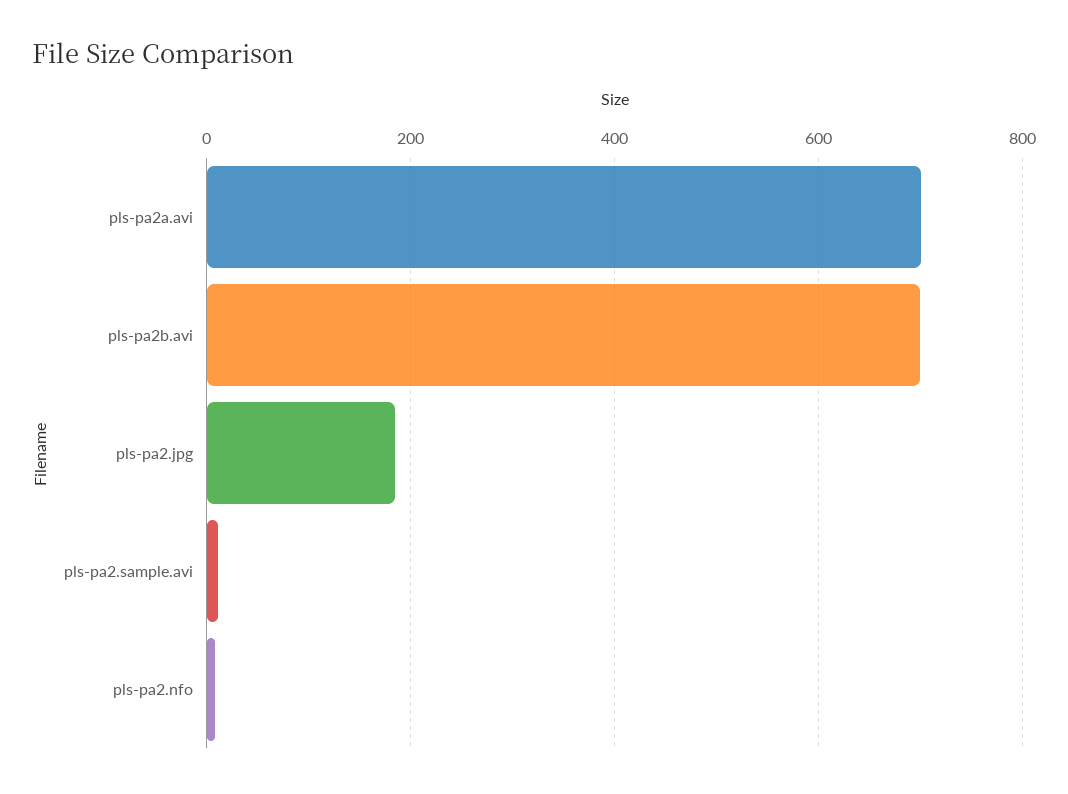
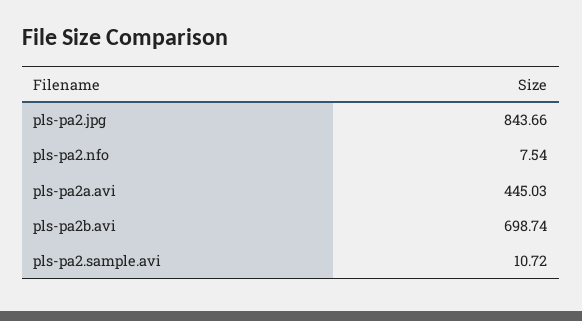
pls-pa2a.avi: 700 -> 445.03
pls-pa2.jpg: 180 -> 843.66

